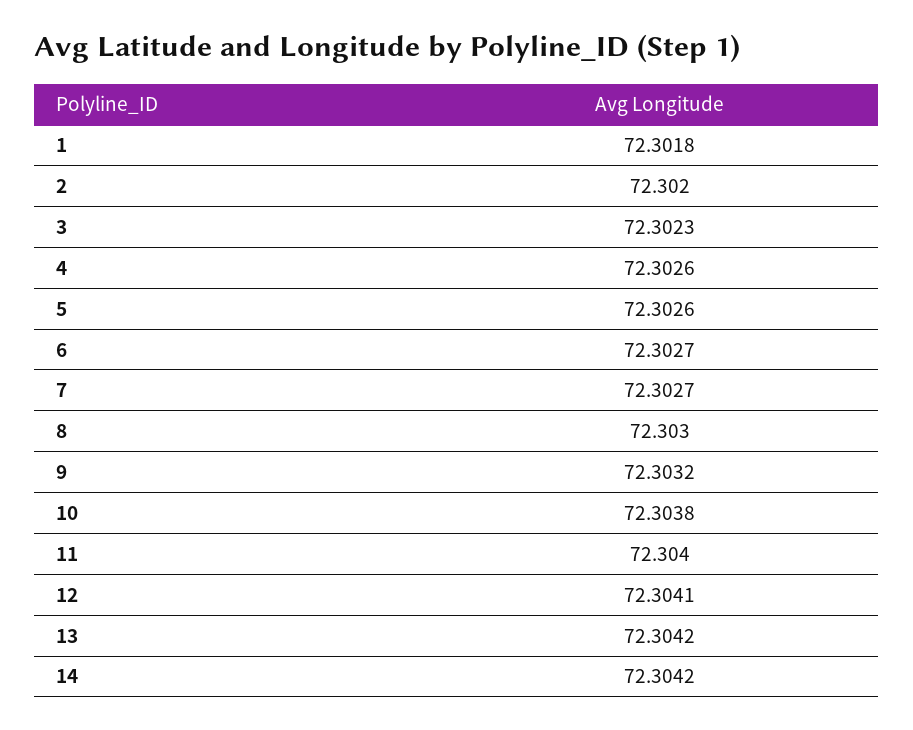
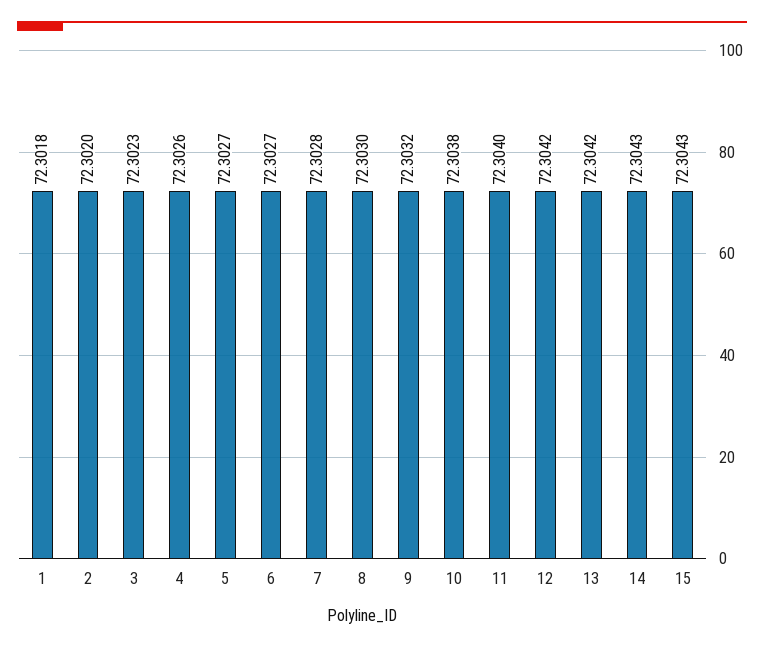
5: 72.3026 -> 72.3027
7: 72.3027 -> 72.3028
12: 72.3041 -> 72.3042
14: 72.3042 -> 72.3043
15: none -> 72.3043

